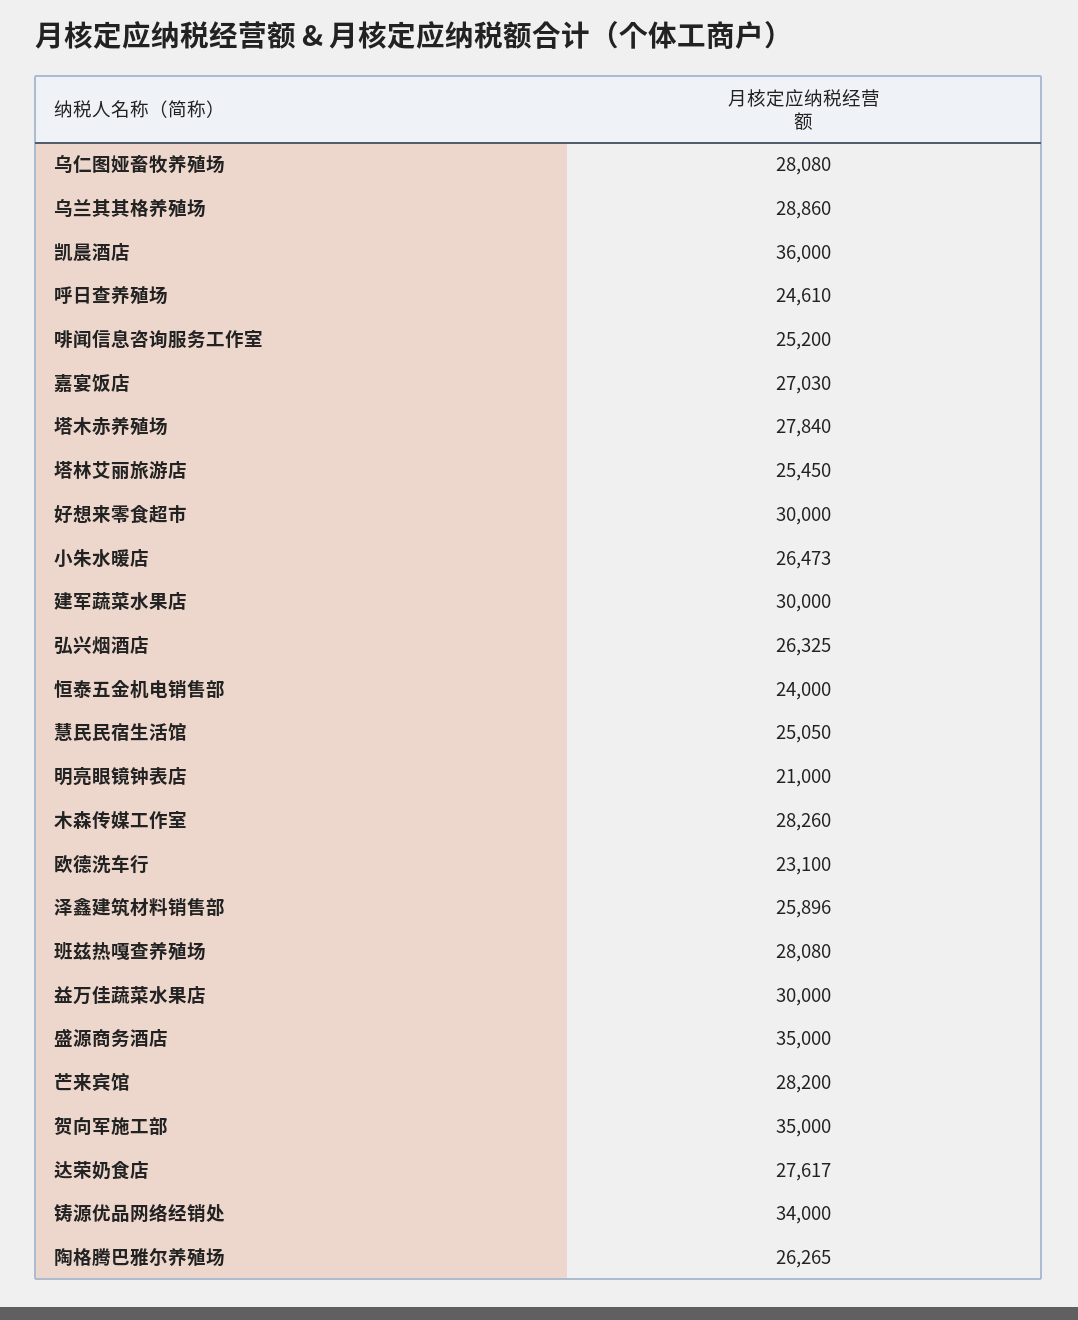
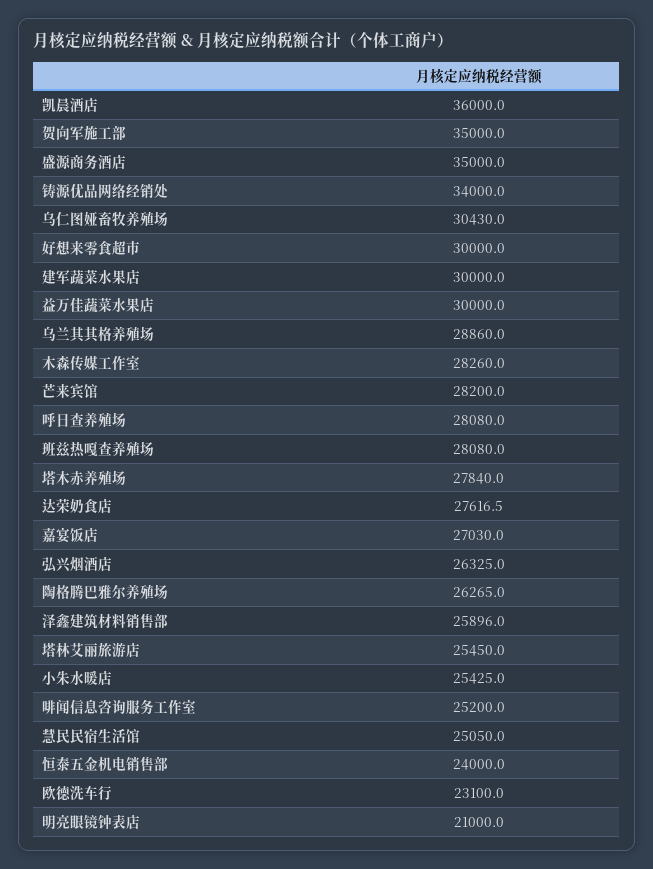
乌仁图娅畜牧养殖场: 28080 -> 30430
呼日查养殖场: 24610 -> 28080
小朱水暖店: 26473 -> 25425

